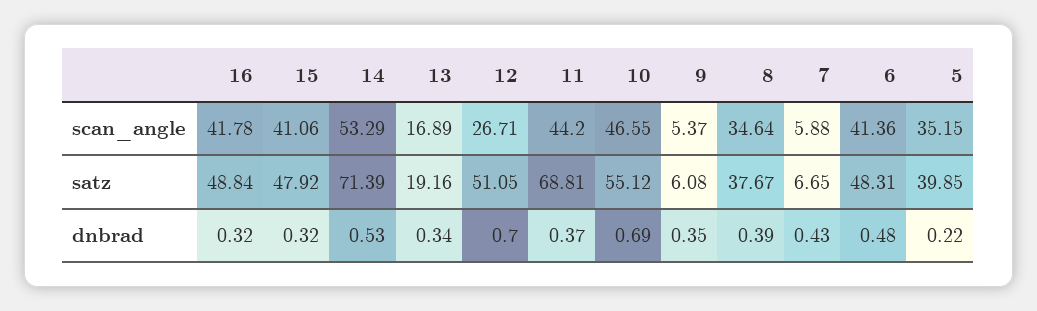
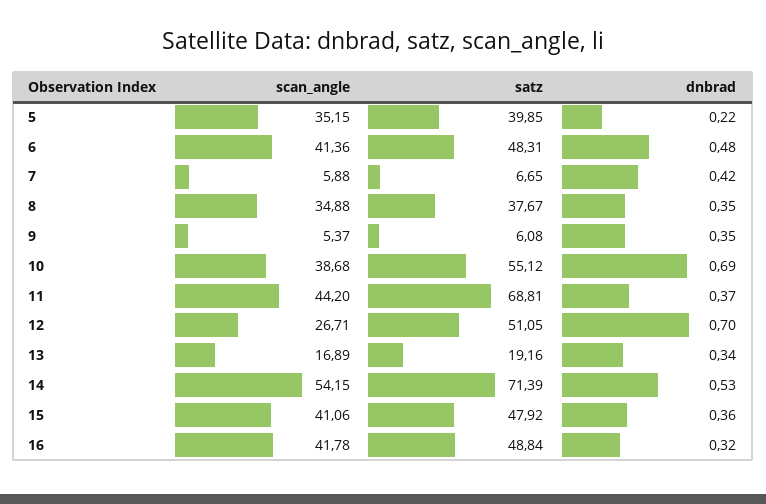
14, scan_angle: 53.29 -> 54.15
10, scan_angle: 46.55 -> 38.68
8, scan_angle: 34.64 -> 34.88
15, dnbrad: 0.32 -> 0.36
8, dnbrad: 0.39 -> 0.35
7, dnbrad: 0.43 -> 0.42

